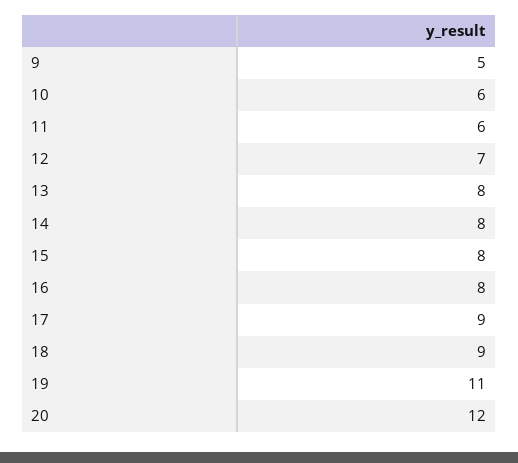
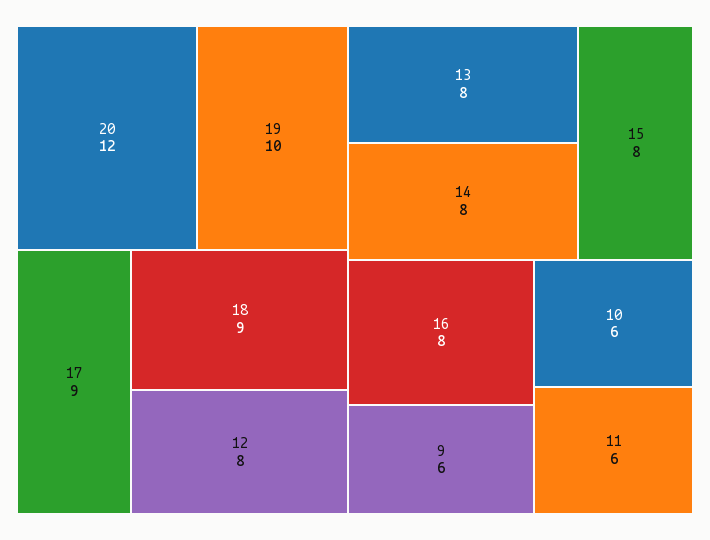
9: 5 -> 6
12: 7 -> 8
19: 11 -> 10

